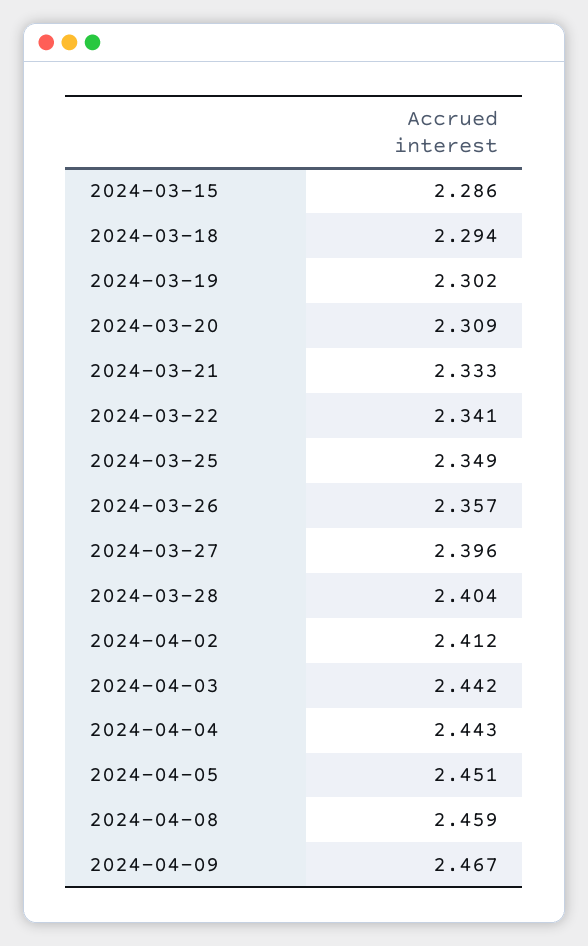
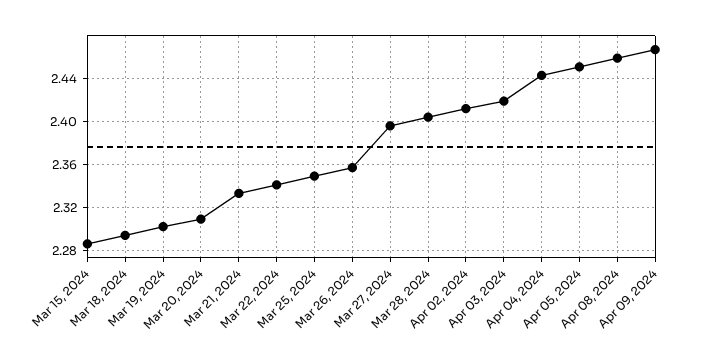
2024-04-03: 2.442 -> 2.42

